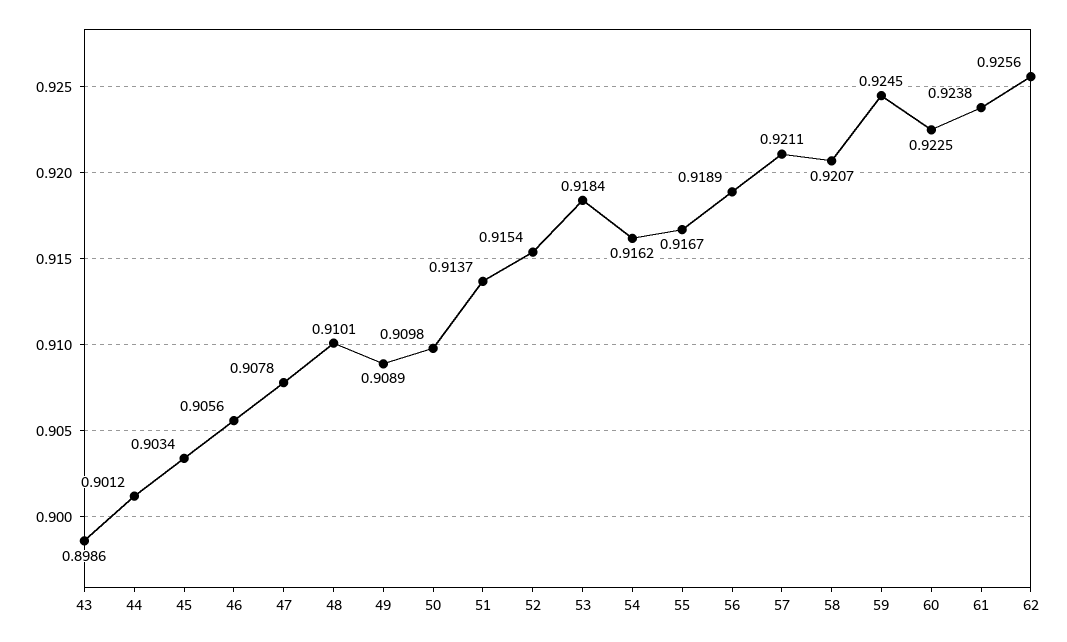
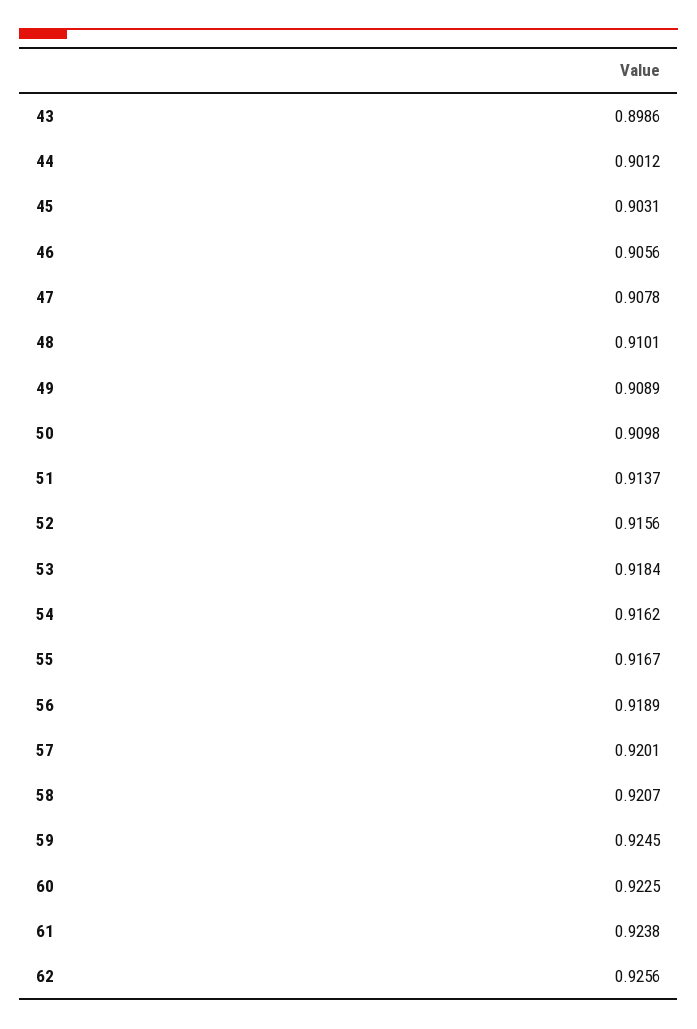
45: 0.9034 -> 0.9031
52: 0.9154 -> 0.9156
57: 0.9211 -> 0.9201

